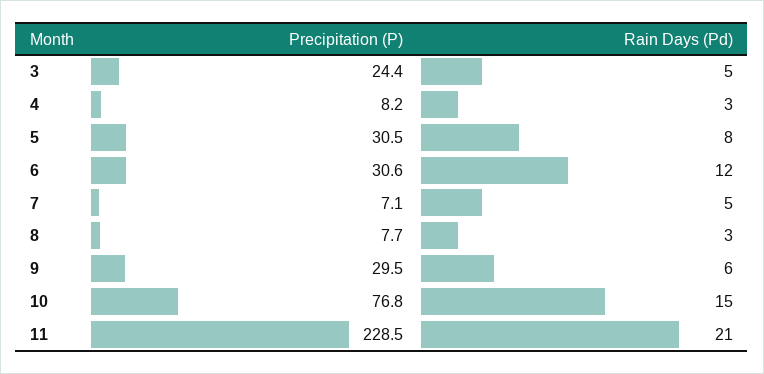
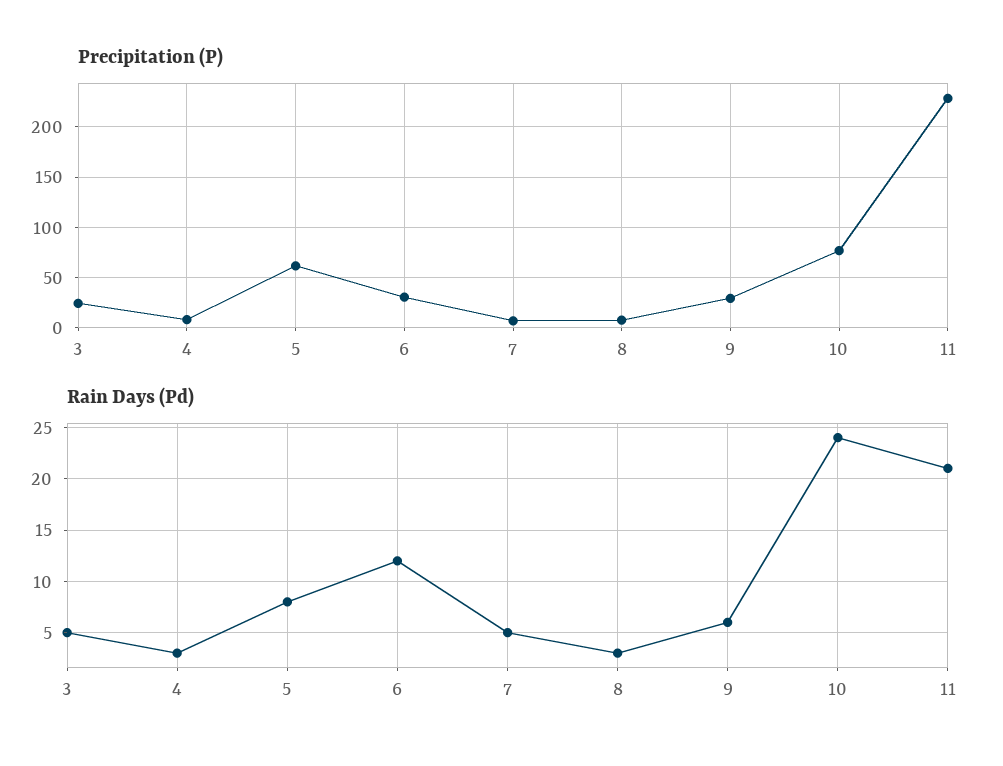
Precipitation (P), 5: 30.5 -> 60
Rain Days (Pd), 10: 15 -> 24

